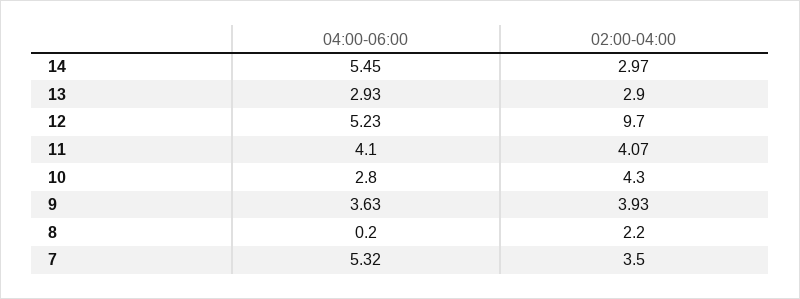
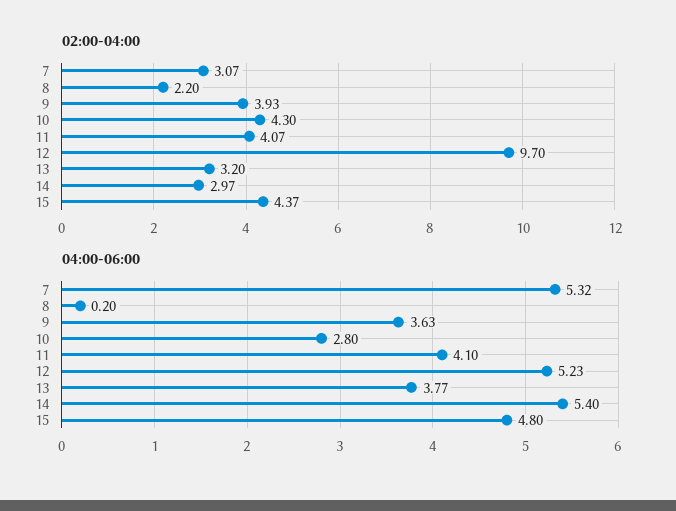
04:00-06:00, 14: 5.45 -> 5.4
04:00-06:00, 13: 2.93 -> 3.77
02:00-04:00, 13: 2.9 -> 3.2
02:00-04:00, 7: 3.5 -> 3.07
02:00-04:00, 15: none -> 4.37
04:00-06:00, 15: none -> 4.8

